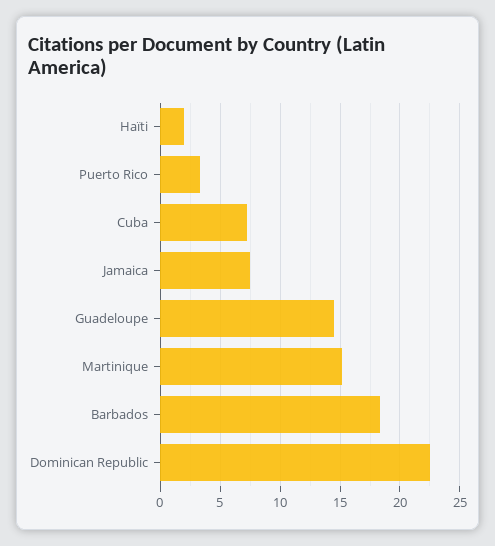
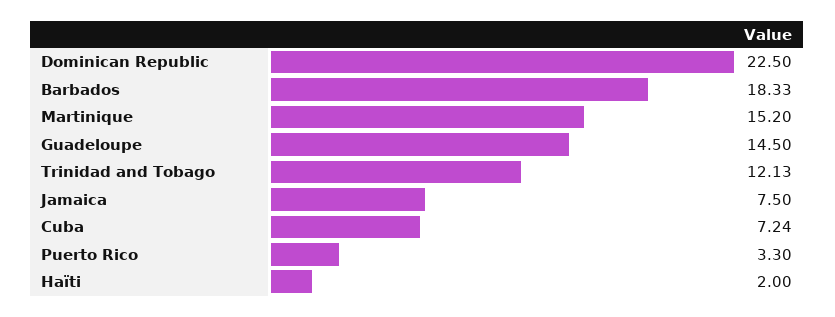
Trinidad and Tobago: none -> 12.13

